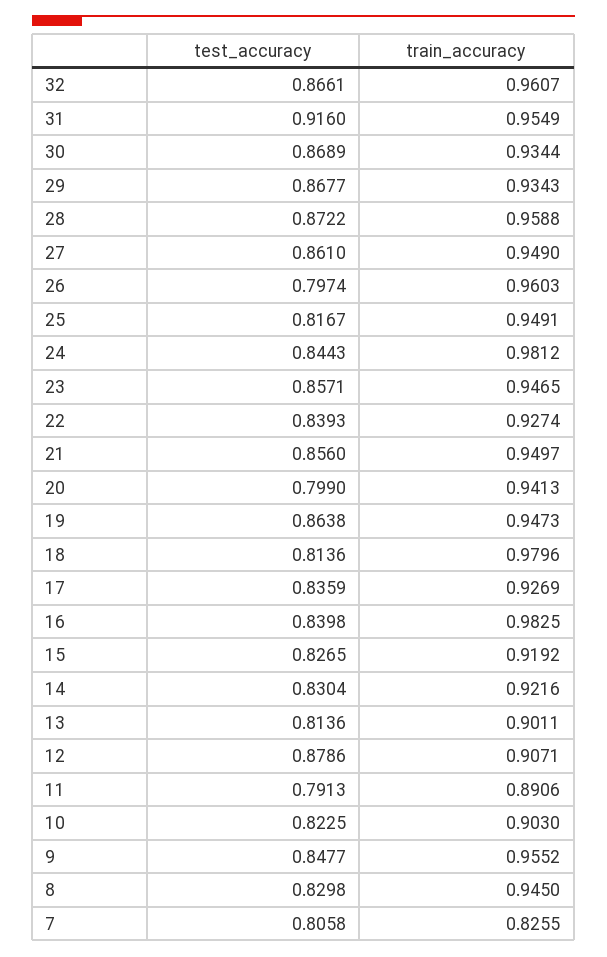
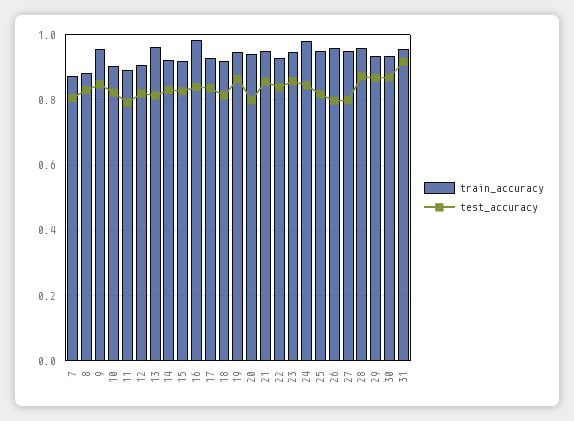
test_accuracy, 32: 0.8661 -> none
train_accuracy, 32: 0.9607 -> none
test_accuracy, 27: 0.861 -> 0.8
train_accuracy, 18: 0.9796 -> 0.92
train_accuracy, 13: 0.9011 -> 0.96
test_accuracy, 12: 0.8786 -> 0.82
train_accuracy, 8: 0.945 -> 0.88
train_accuracy, 7: 0.8255 -> 0.88

